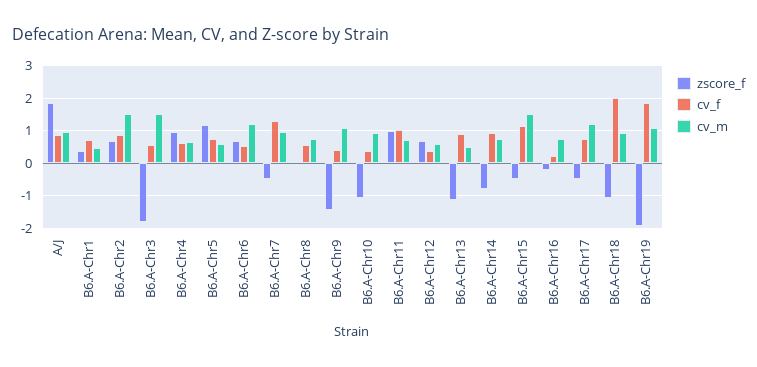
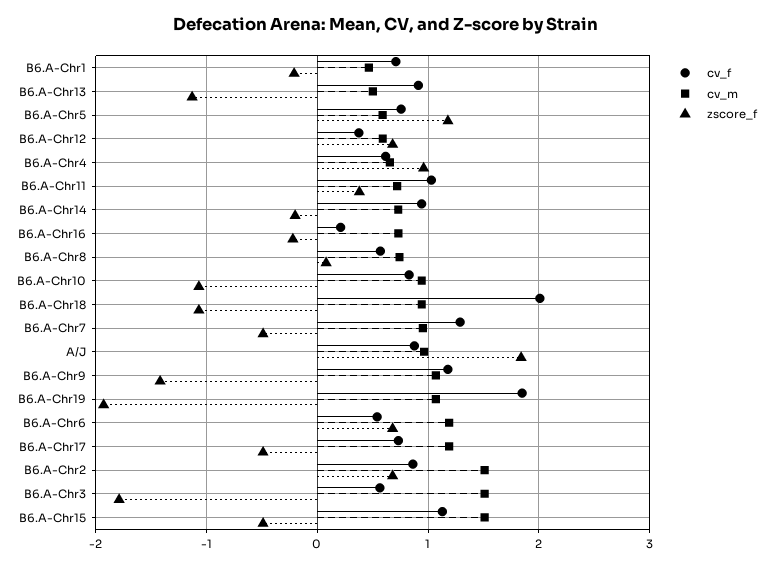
zscore_f, B6.A-Chr1: 0.4 -> -0.2
cv_f, B6.A-Chr9: 0.4 -> 1.2
cv_f, B6.A-Chr10: 0.4 -> 0.8
zscore_f, B6.A-Chr11: 1 -> 0.4
zscore_f, B6.A-Chr14: -0.8 -> -0.2

